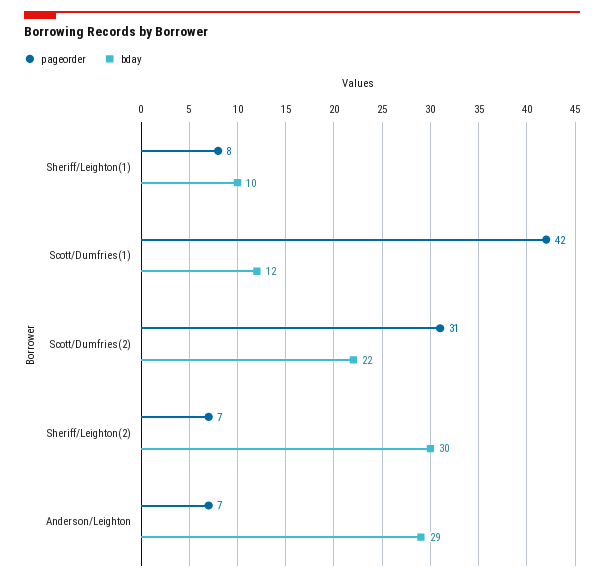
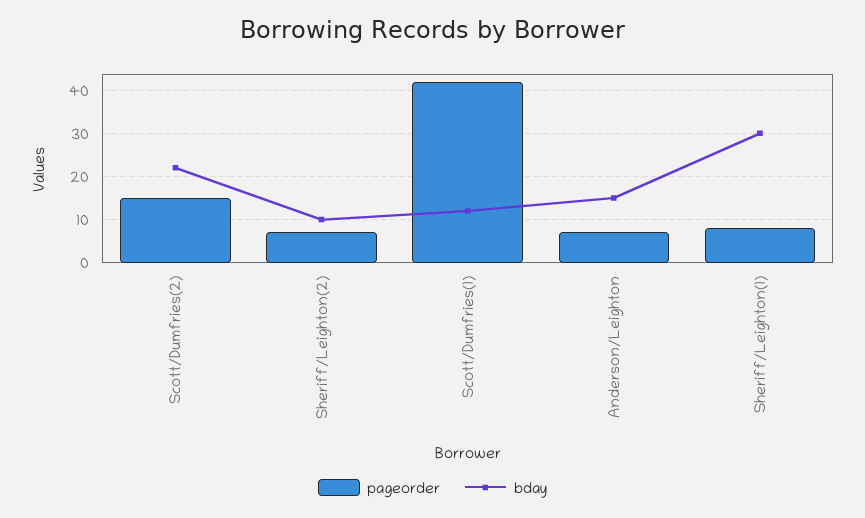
bday, Sheriff/Leighton(1): 10 -> 30
pageorder, Scott/Dumfries(2): 31 -> 15
bday, Sheriff/Leighton(2): 30 -> 10
bday, Anderson/Leighton: 29 -> 15

